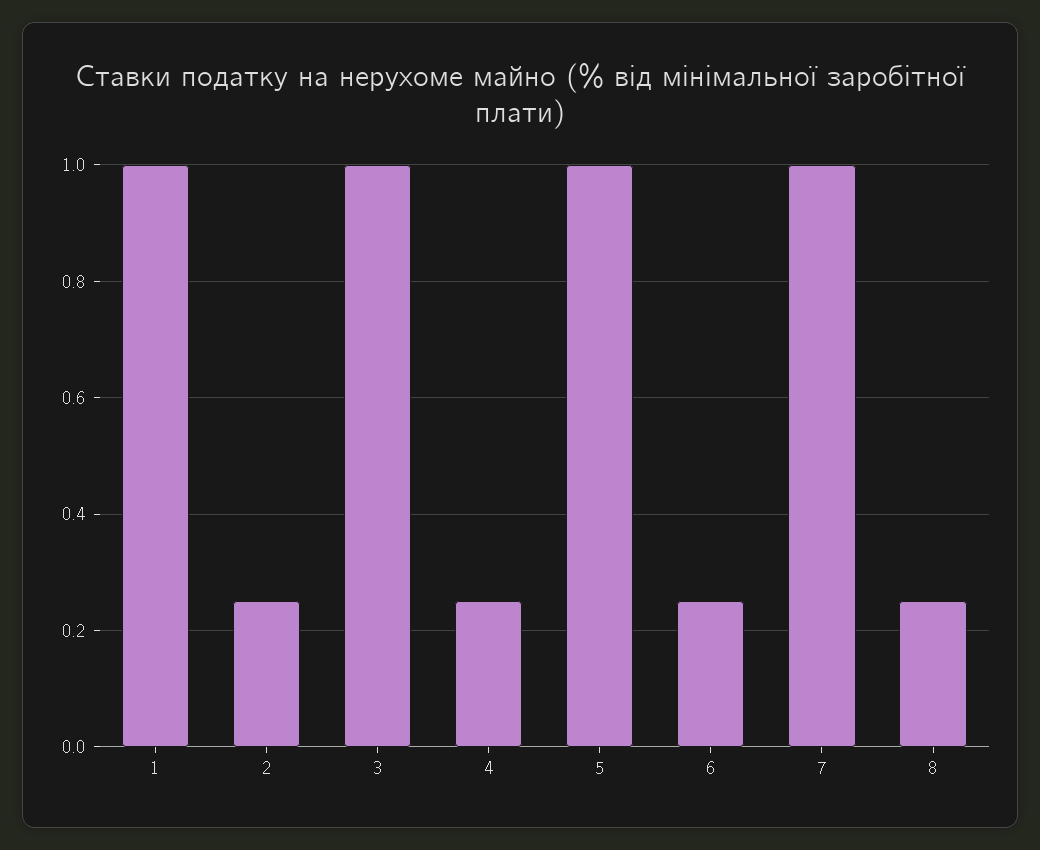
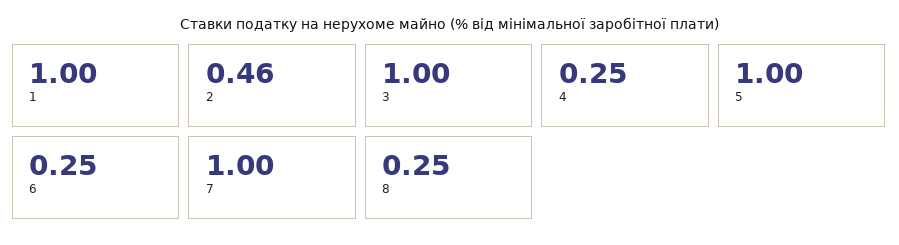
2: 0.25 -> 0.46

